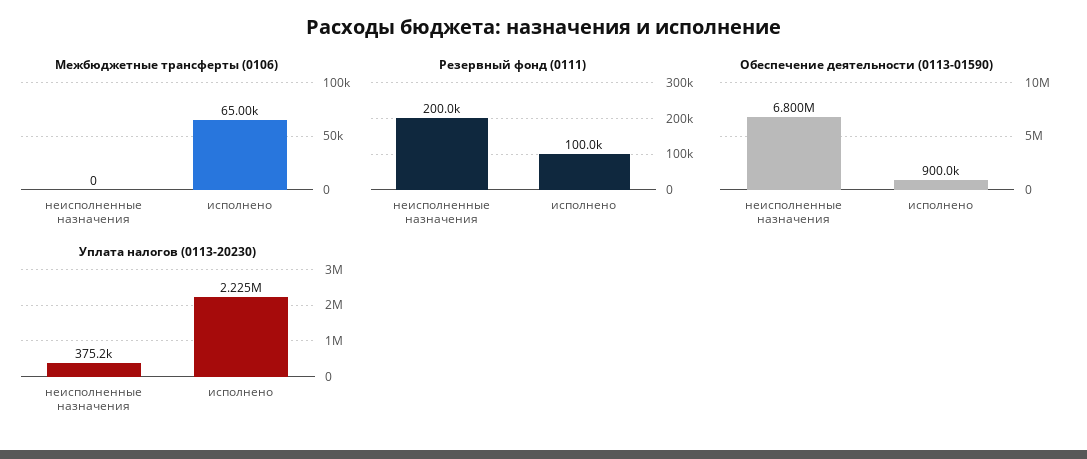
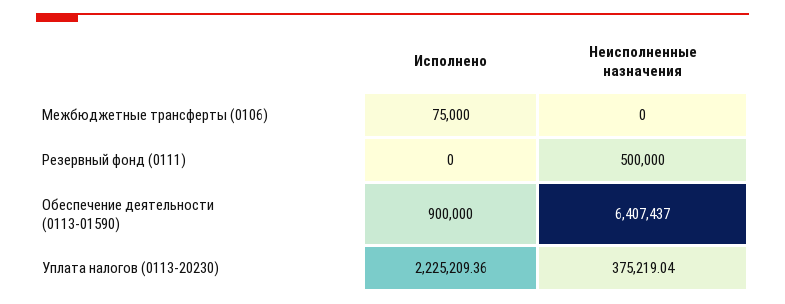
Межбюджетные трансферты (0106), исполнено: 65000 -> 75000
Резервный фонд (0111), неисполненные назначения: 200000 -> 500000
Резервный фонд (0111), исполнено: 100000 -> 0
Обеспечение деятельности (0113-01590), неисполненные назначения: 6800000 -> 6407437

